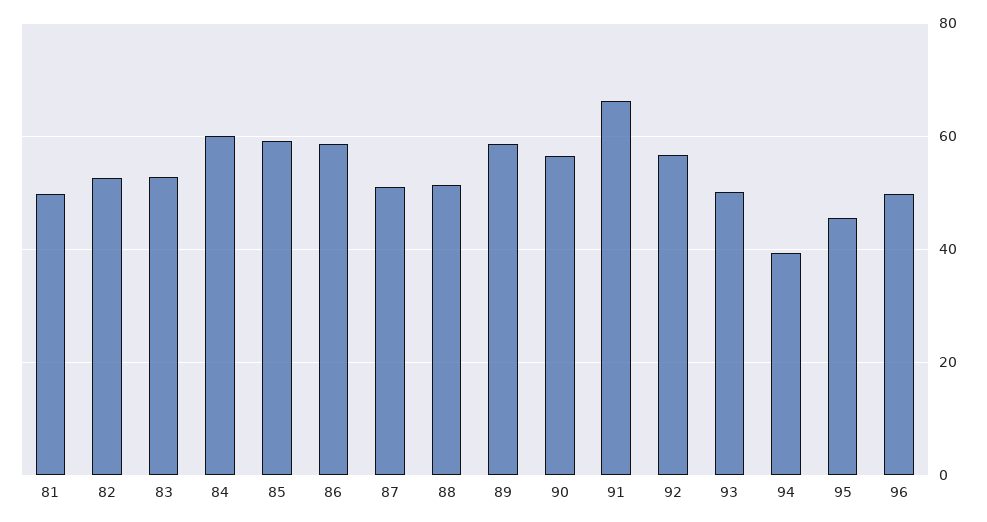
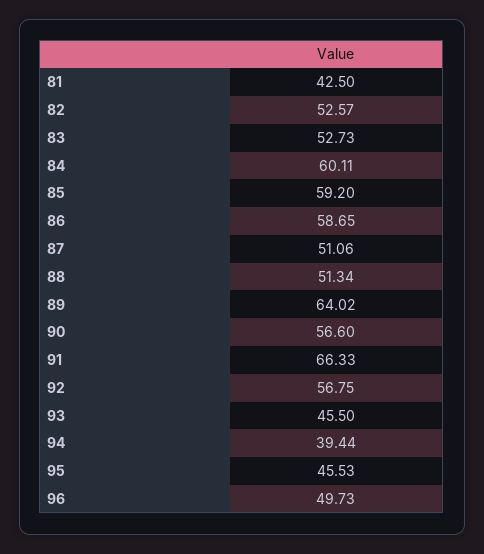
81: 50 -> 42.5
89: 58 -> 64.02
93: 50 -> 45.5

